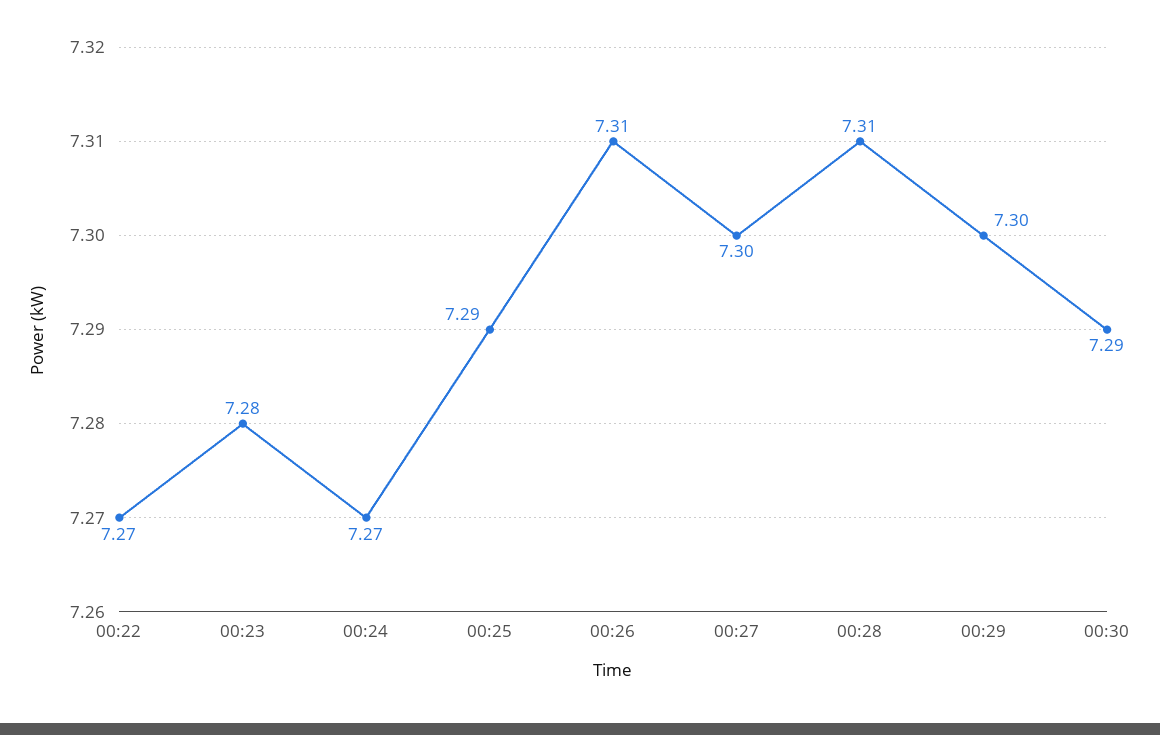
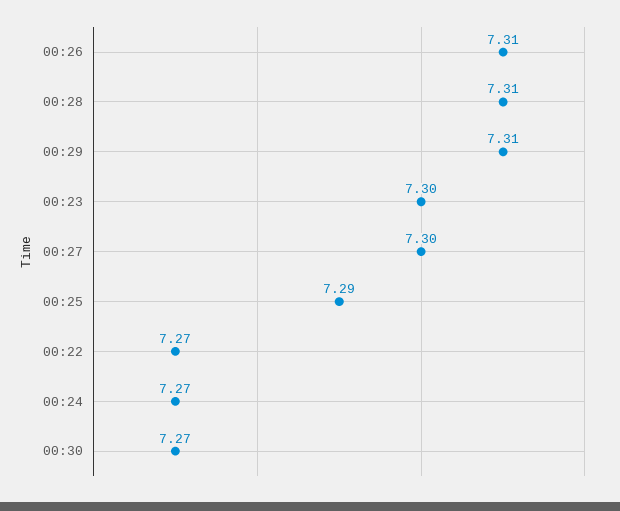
00:23: 7.28 -> 7.3
00:29: 7.3 -> 7.31
00:30: 7.29 -> 7.27

